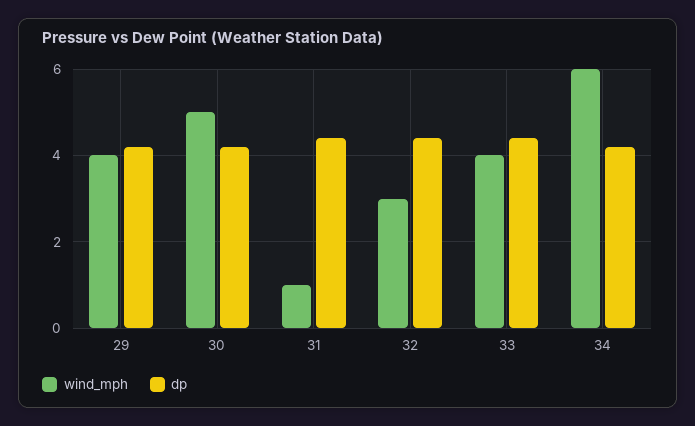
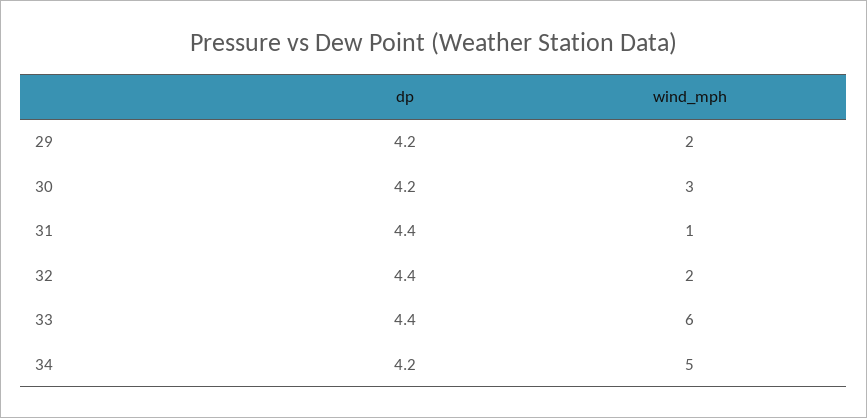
wind_mph, 29: 4 -> 2
wind_mph, 30: 5 -> 3
wind_mph, 32: 3 -> 2
wind_mph, 33: 4 -> 6
wind_mph, 34: 6 -> 5

